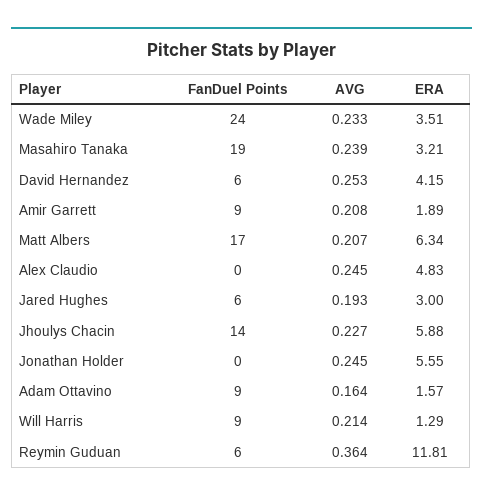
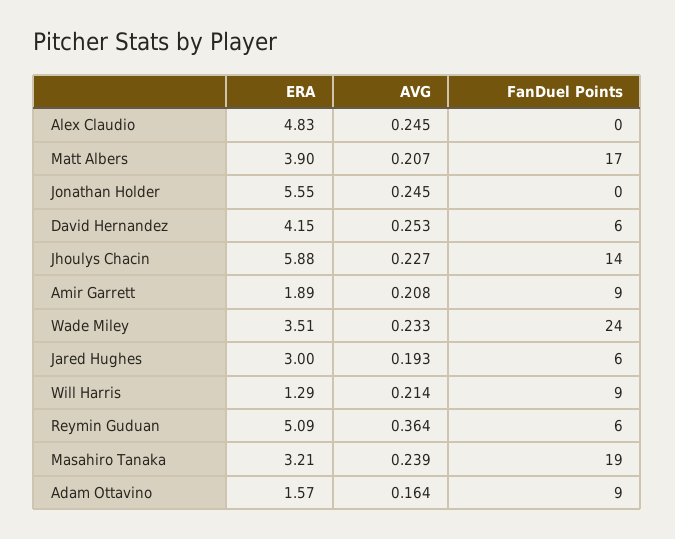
ERA, Matt Albers: 6.34 -> 3.9
ERA, Reymin Guduan: 11.81 -> 5.09

